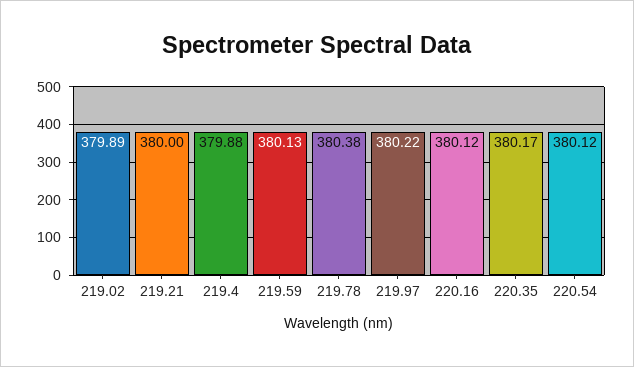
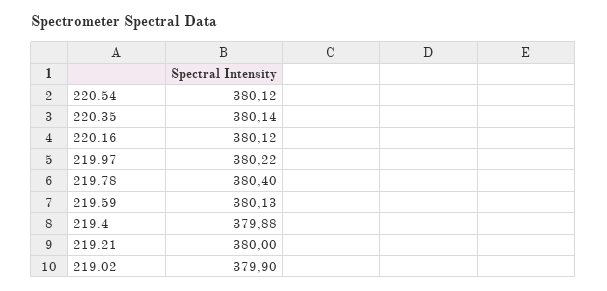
219.02: 379.89 -> 379.9
219.78: 380.38 -> 380.4
220.35: 380.17 -> 380.14

